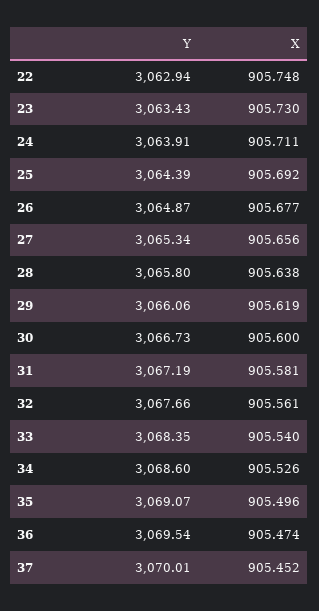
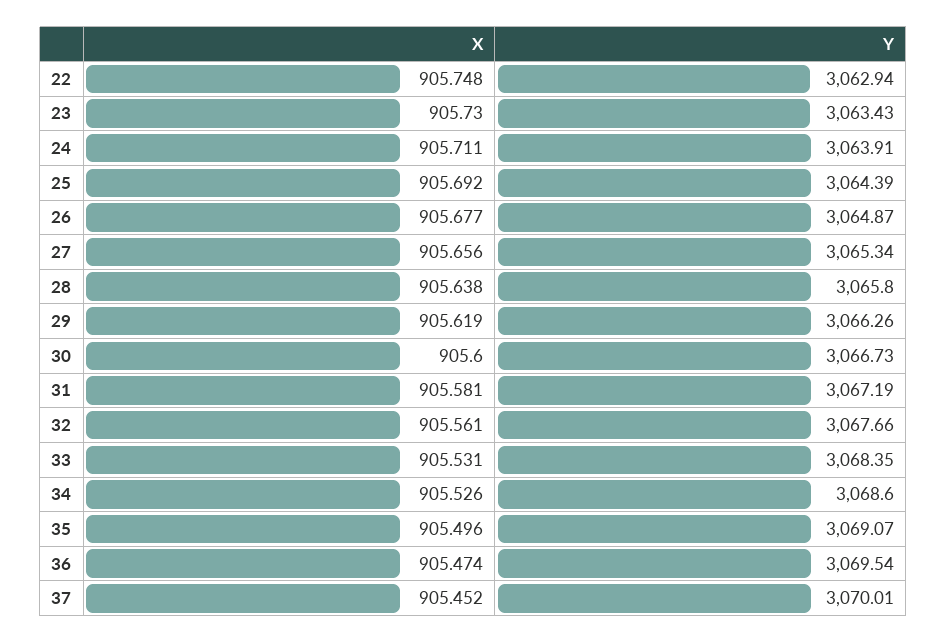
Y, 29: 3066.06 -> 3066.26
X, 33: 905.54 -> 905.531

